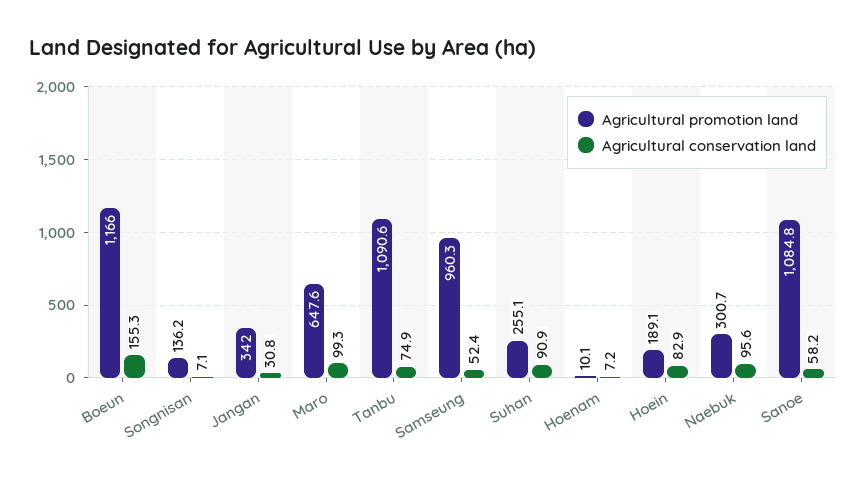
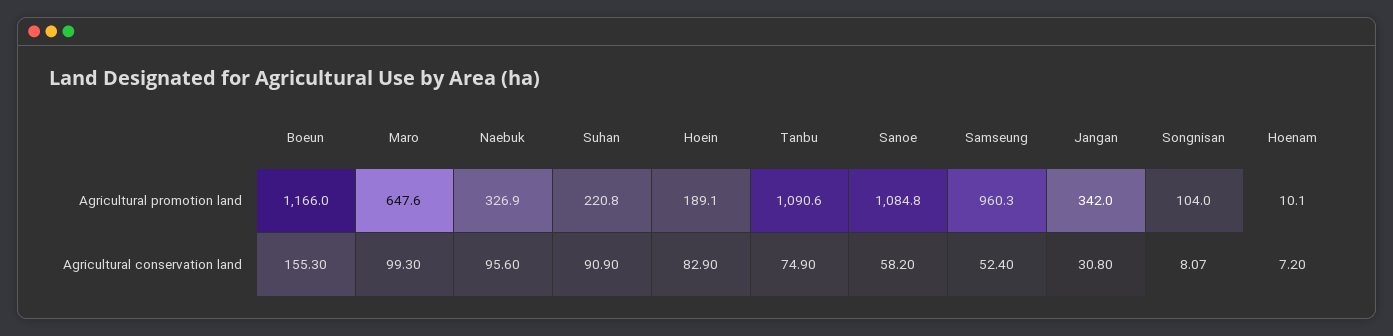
Agricultural promotion land, Songnisan: 136.2 -> 104
Agricultural conservation land, Songnisan: 7.1 -> 8.07
Agricultural promotion land, Suhan: 255.1 -> 220.8
Agricultural promotion land, Naebuk: 300.7 -> 326.9

